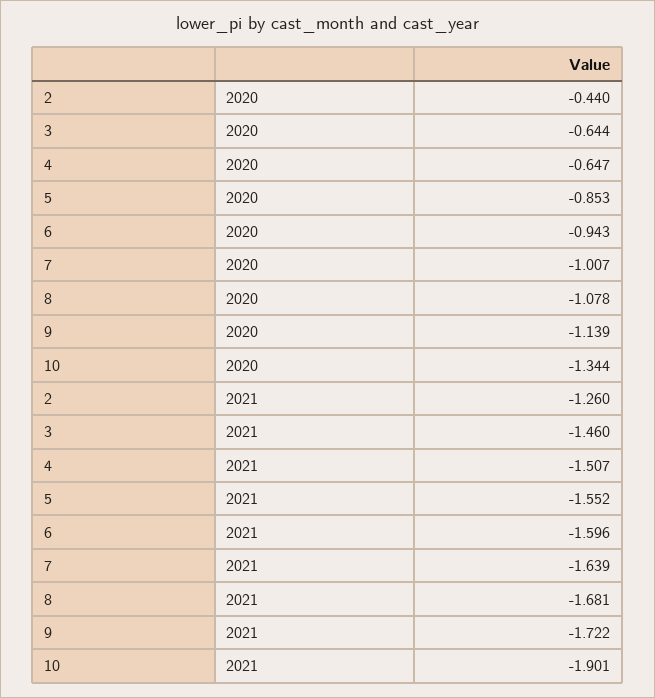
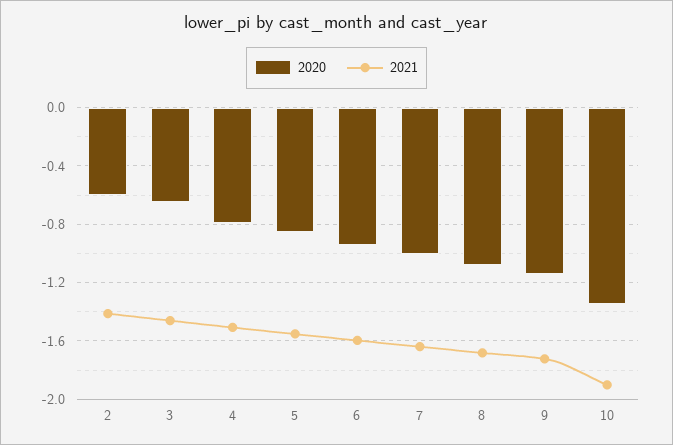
2020, 2: -0.44 -> -0.6
2020, 4: -0.647 -> -0.8
2021, 2: -1.26 -> -1.4

